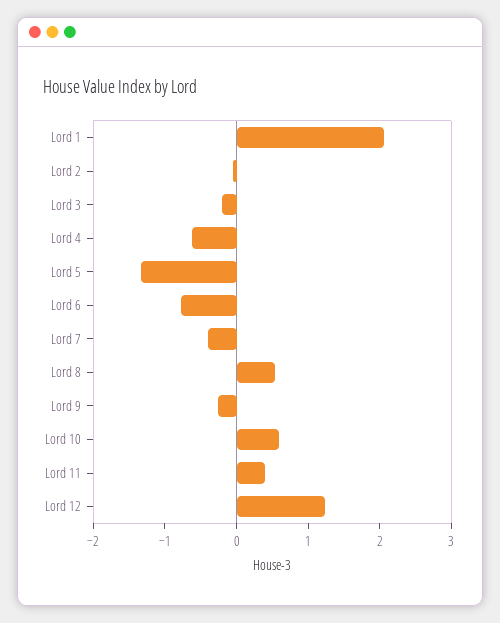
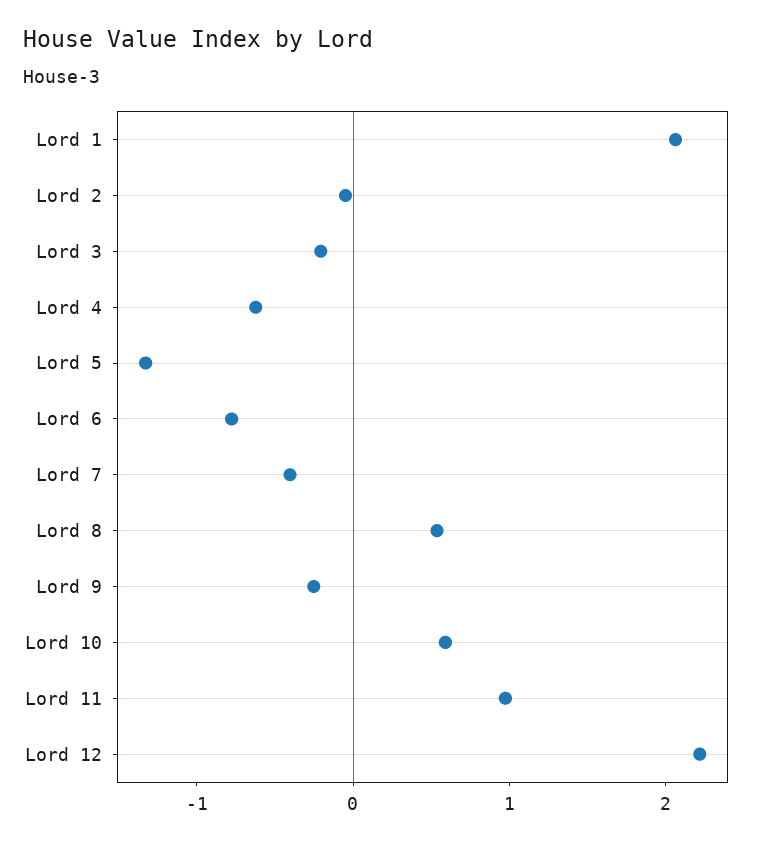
Lord 11: 0.4 -> 1
Lord 12: 1.2 -> 2.2

